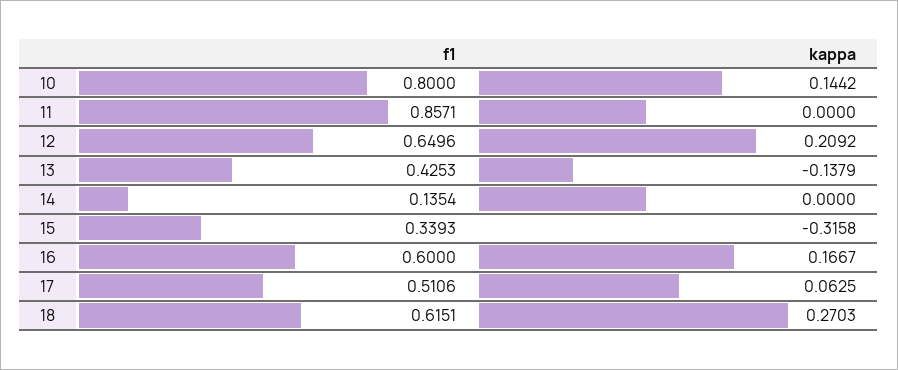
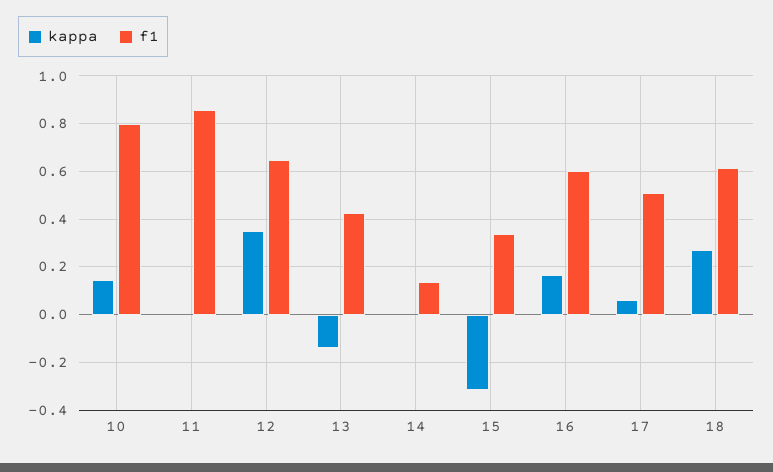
kappa, 12: 0.2092 -> 0.35

